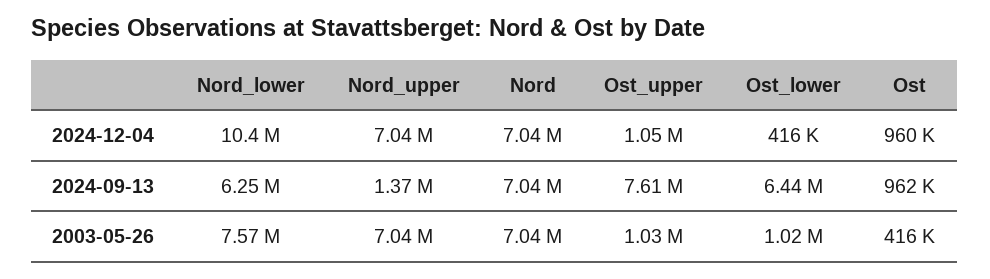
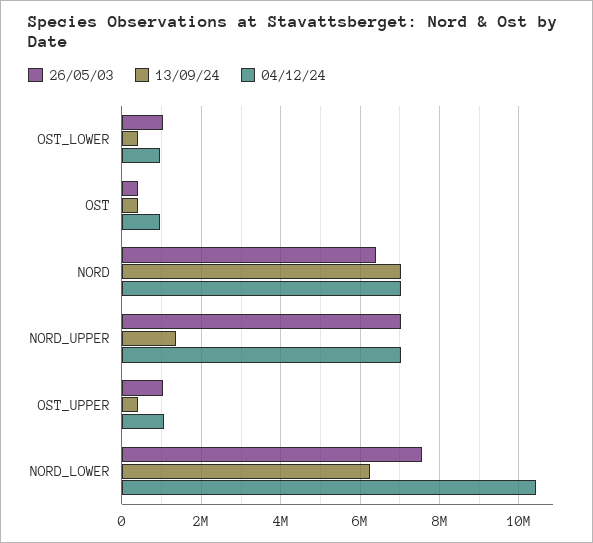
2024-12-04, Ost_lower: 416000 -> 1000000
2024-09-13, Ost_upper: 7610000 -> 400000
2024-09-13, Ost_lower: 6440000 -> 400000
2024-09-13, Ost: 962000 -> 400000
2003-05-26, Nord: 7040000 -> 6400000

